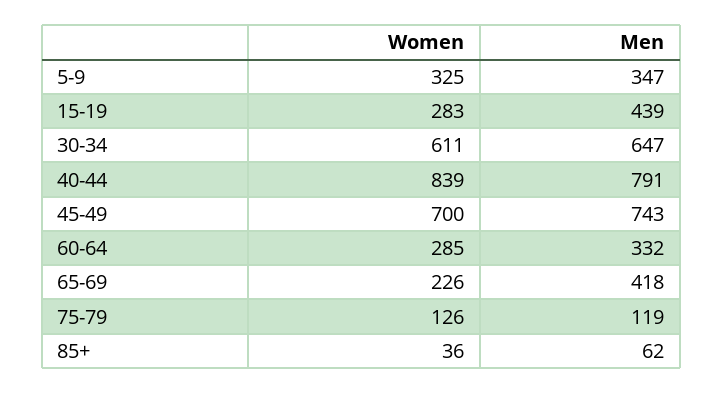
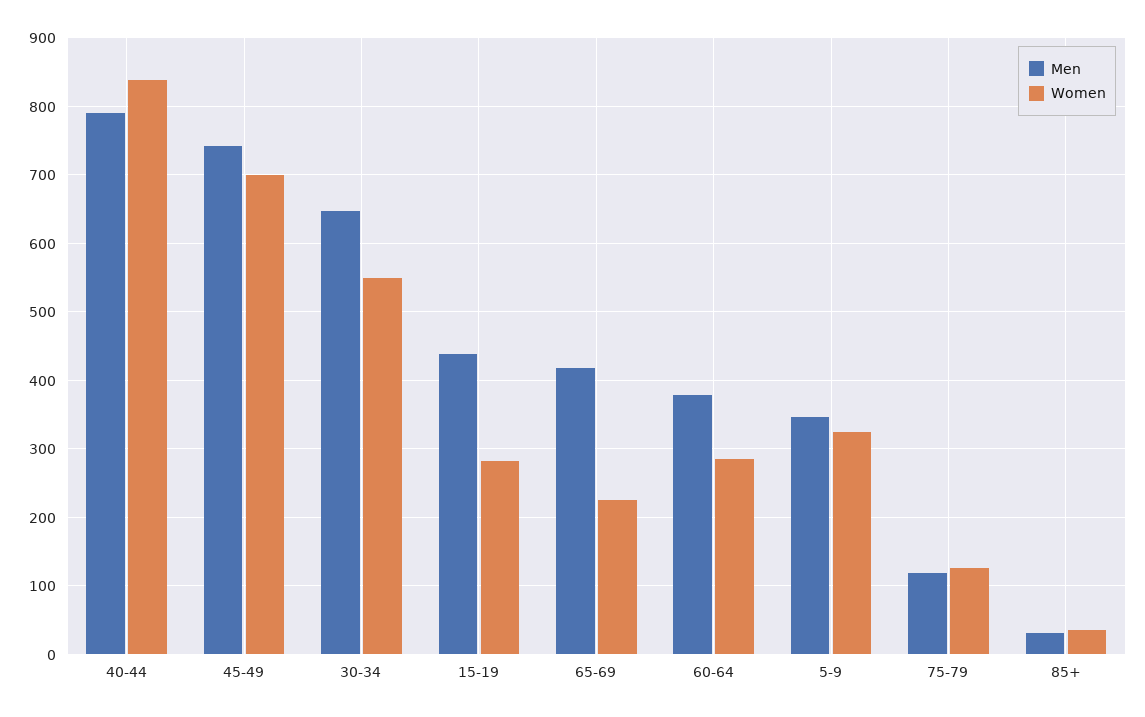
Women, 30-34: 611 -> 550
Men, 60-64: 332 -> 380
Men, 85+: 62 -> 30

